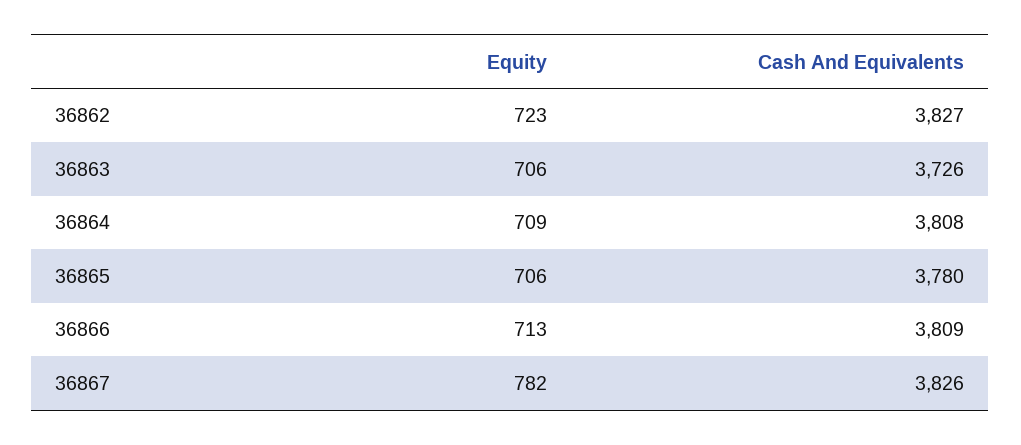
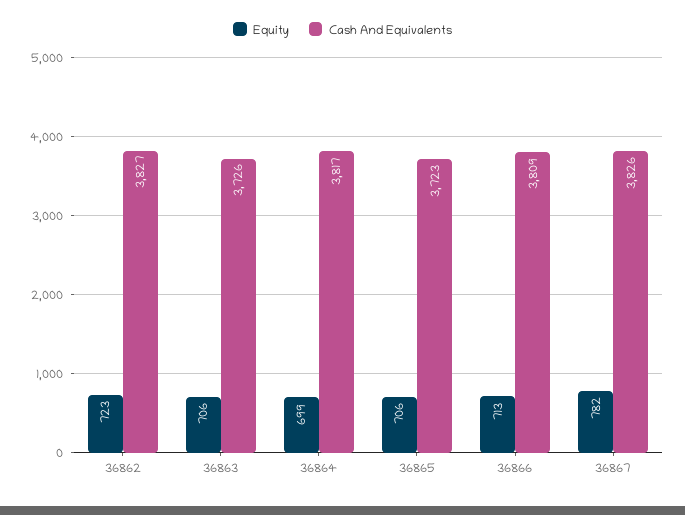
Equity, 36864: 709 -> 699
Cash And Equivalents, 36864: 3808 -> 3817
Cash And Equivalents, 36865: 3780 -> 3723

